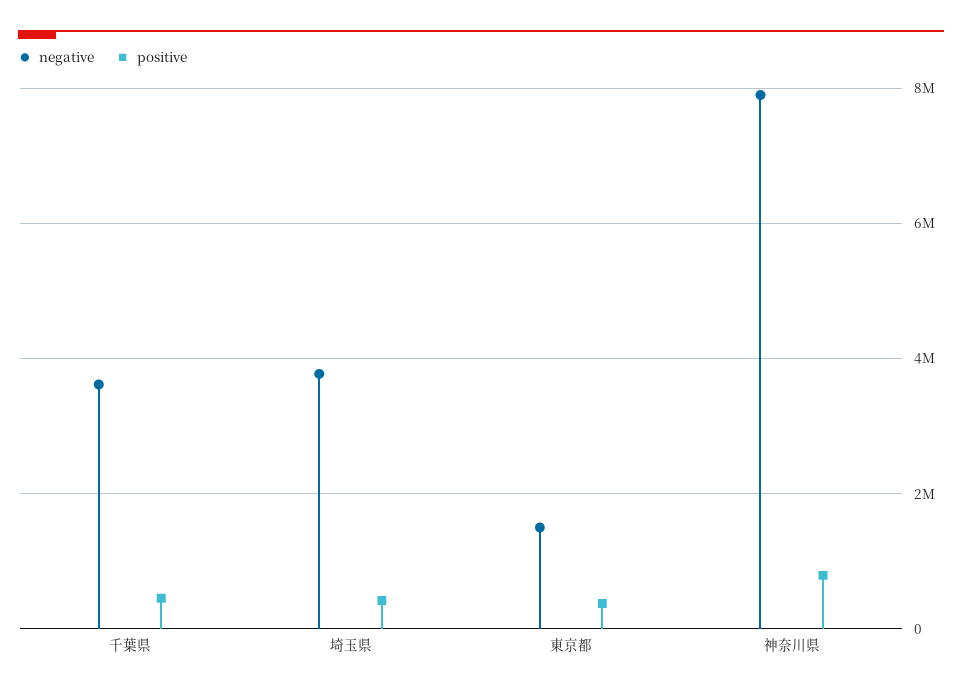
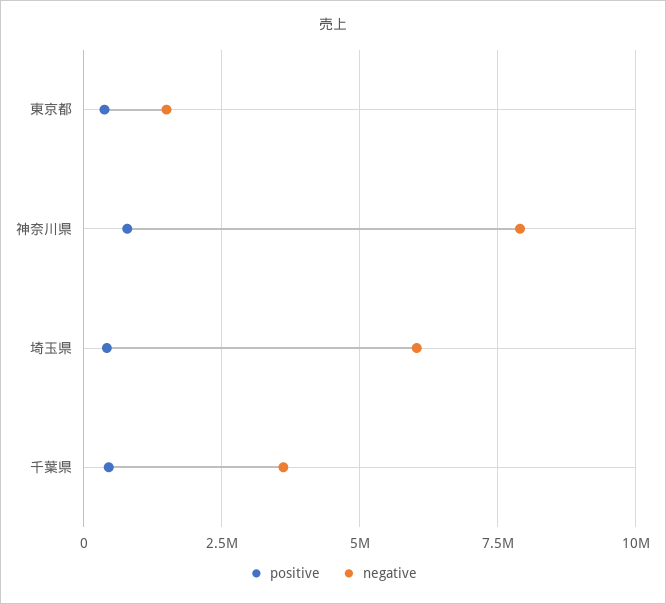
negative, 埼玉県: 3800000 -> 6000000

